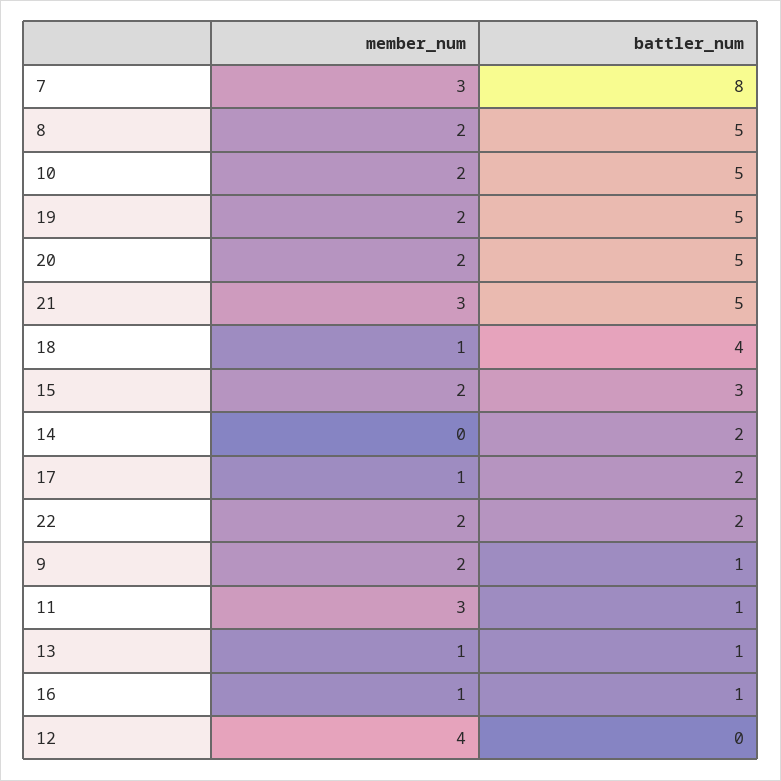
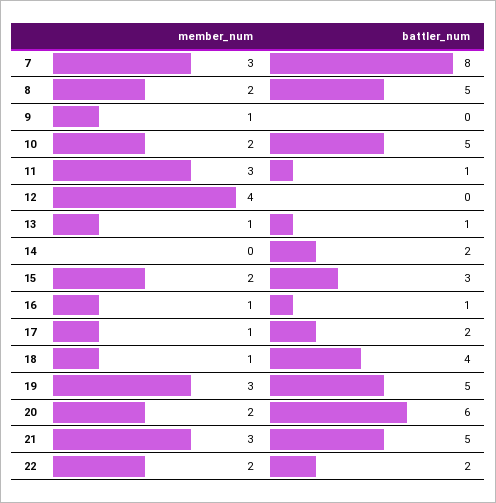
member_num, 19: 2 -> 3
battler_num, 20: 5 -> 6
member_num, 9: 2 -> 1
battler_num, 9: 1 -> 0

